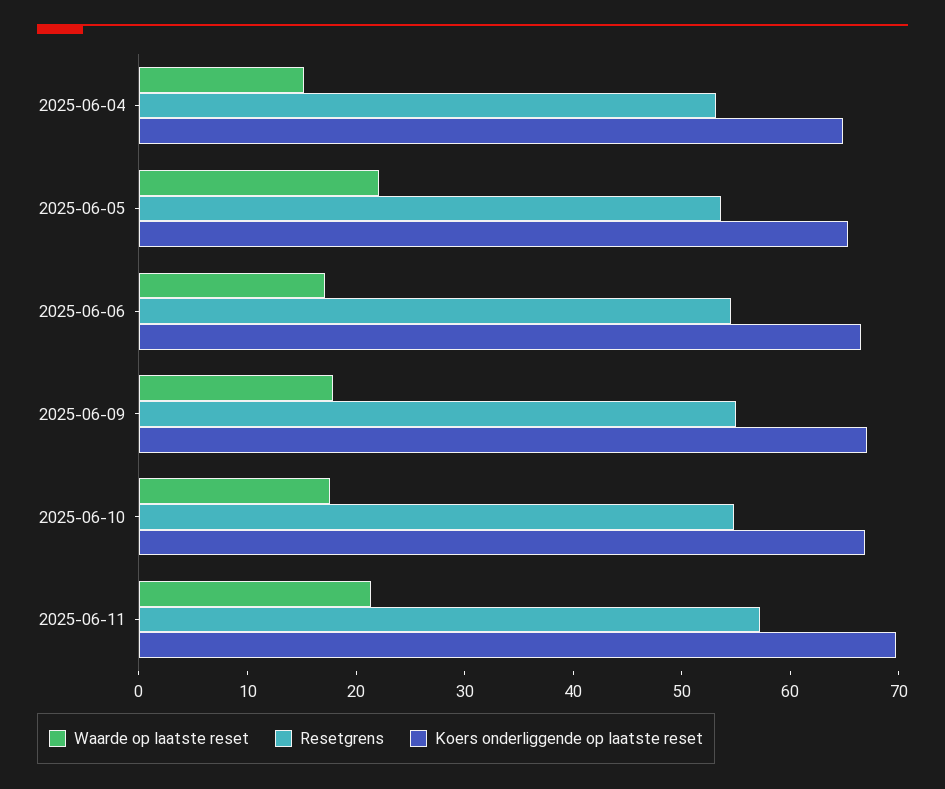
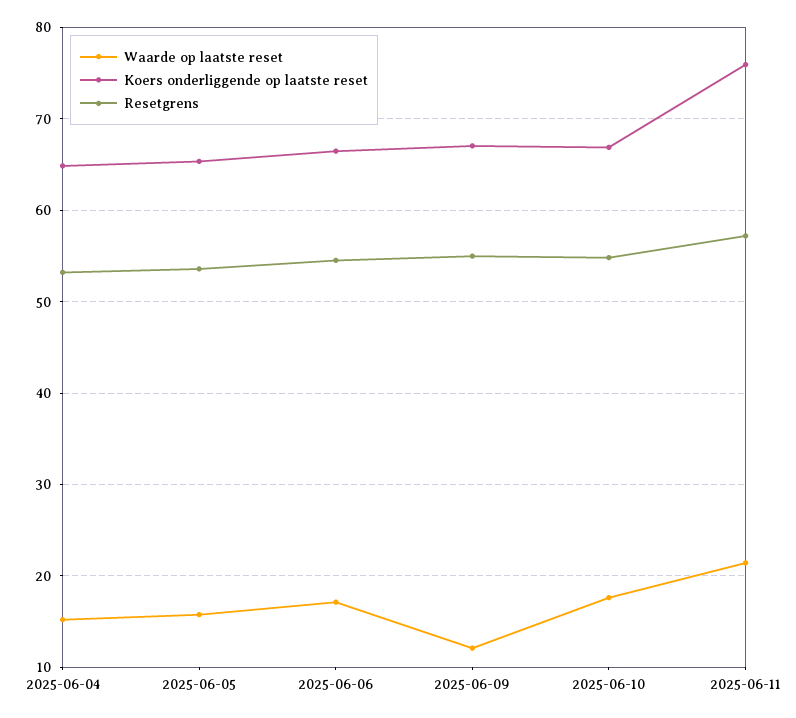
Waarde op laatste reset, 2025-06-05: 22 -> 16
Waarde op laatste reset, 2025-06-09: 18 -> 12
Koers onderliggende op laatste reset, 2025-06-11: 70 -> 76

